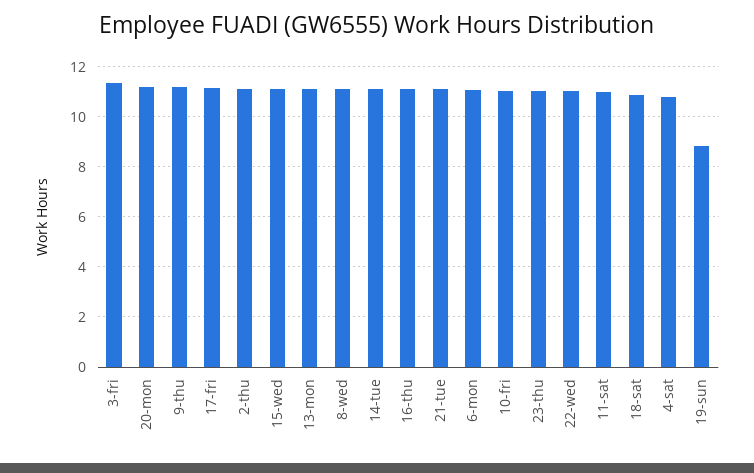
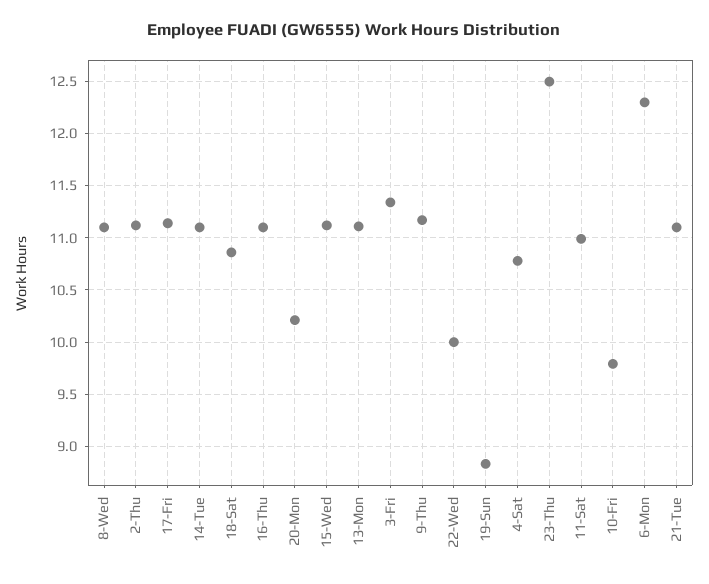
20-mon: 11.25 -> 10.2
6-mon: 11 -> 12.3
10-fri: 11 -> 9.8
23-thu: 11 -> 12.5
22-wed: 11 -> 10

